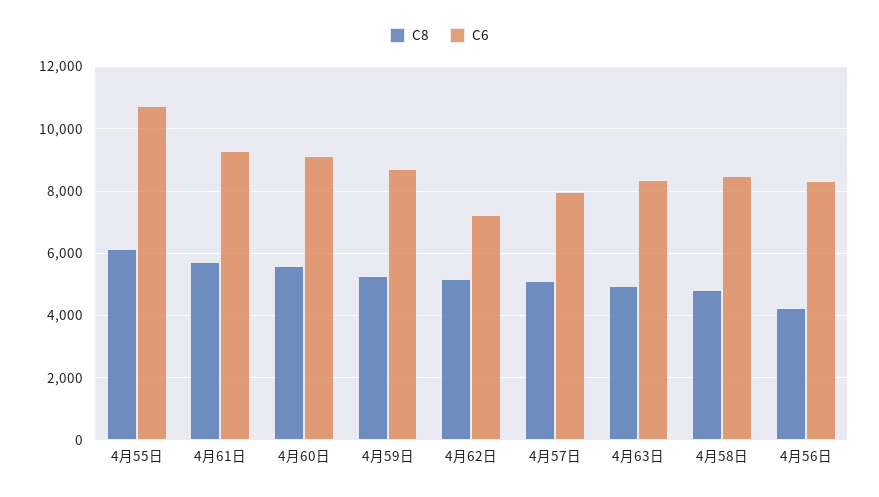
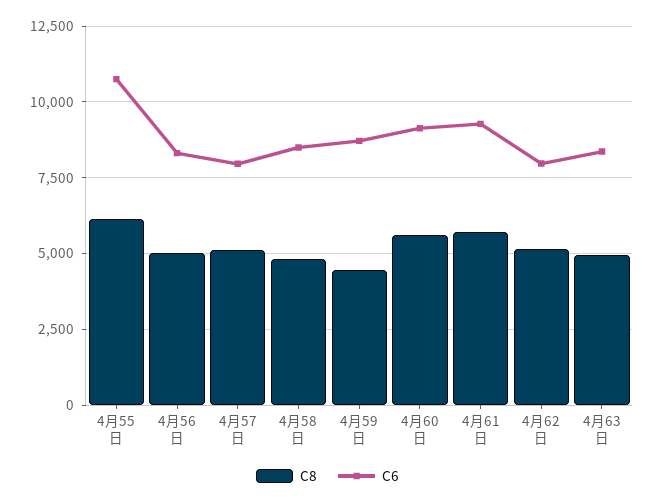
C8, 4月59日: 5200 -> 4500
C6, 4月62日: 7200 -> 8000
C8, 4月56日: 4200 -> 5000

